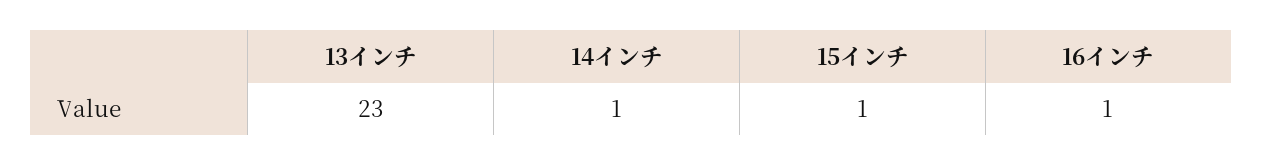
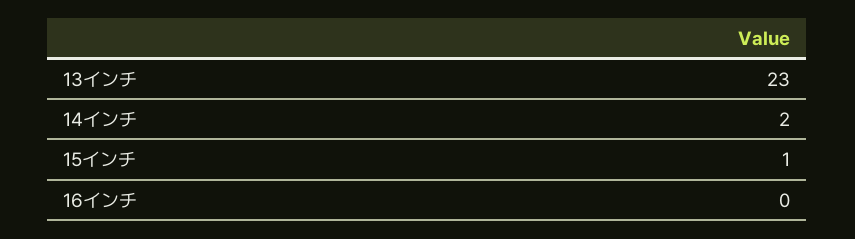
14インチ: 1 -> 2
16インチ: 1 -> 0

